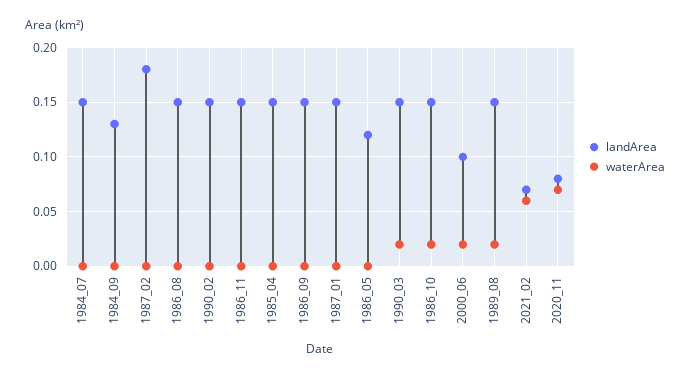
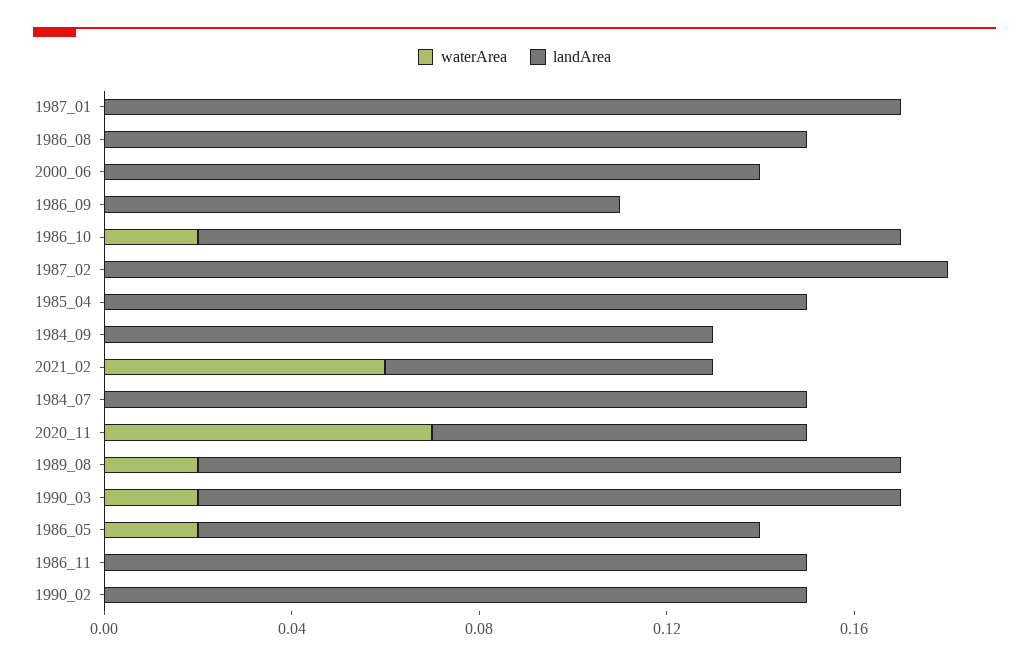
landArea, 1986_09: 0.15 -> 0.11
landArea, 1987_01: 0.15 -> 0.17
waterArea, 1986_05: 0 -> 0.02
landArea, 2000_06: 0.1 -> 0.14
waterArea, 2000_06: 0.02 -> 0

